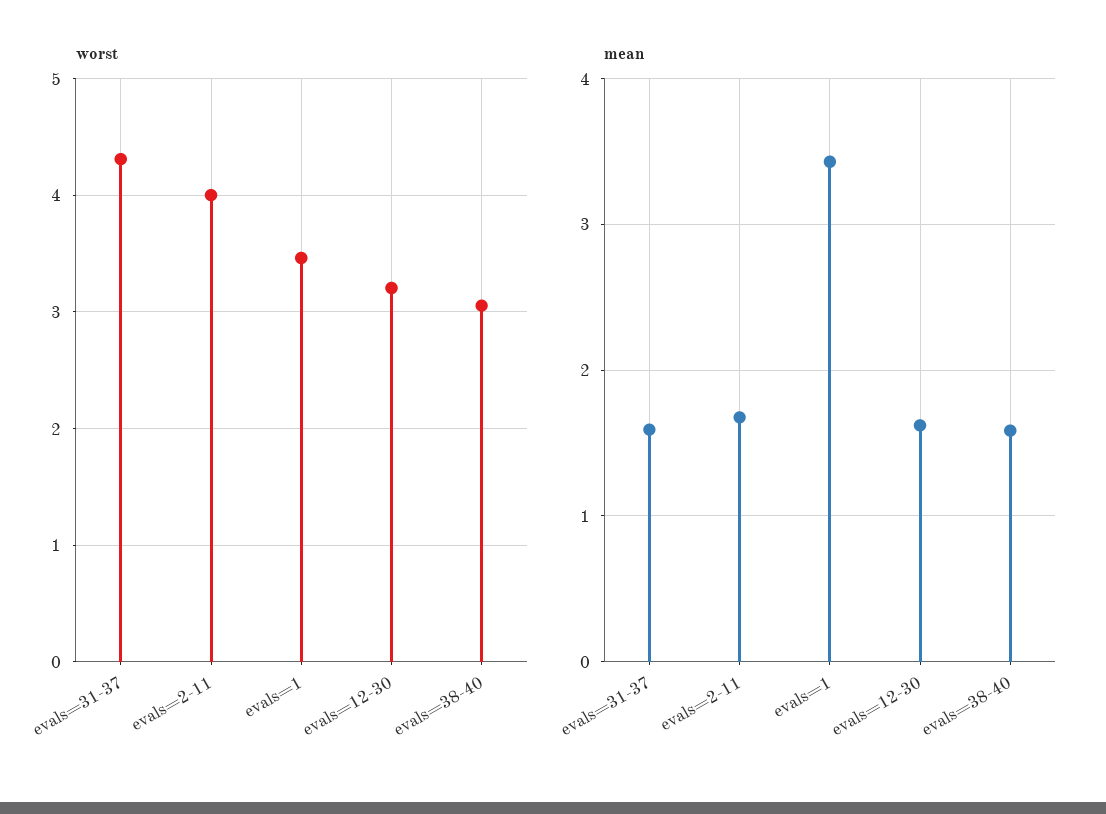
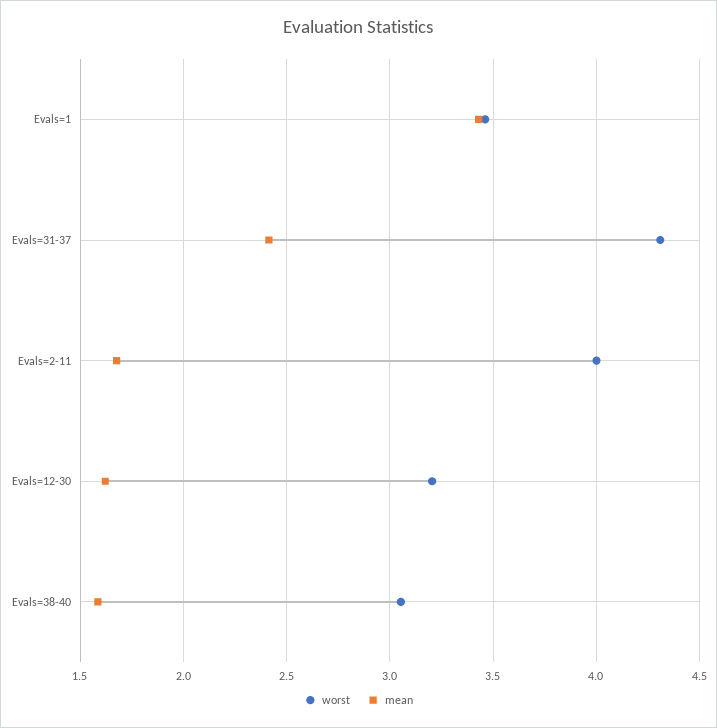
mean, evals=31-37: 1.6 -> 2.4

